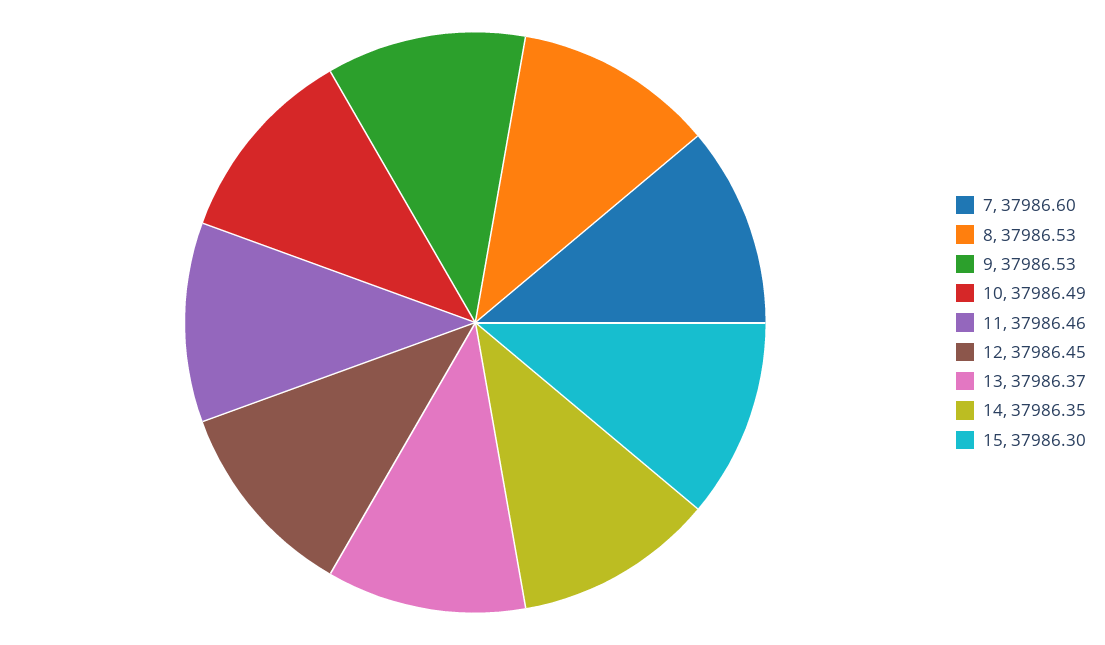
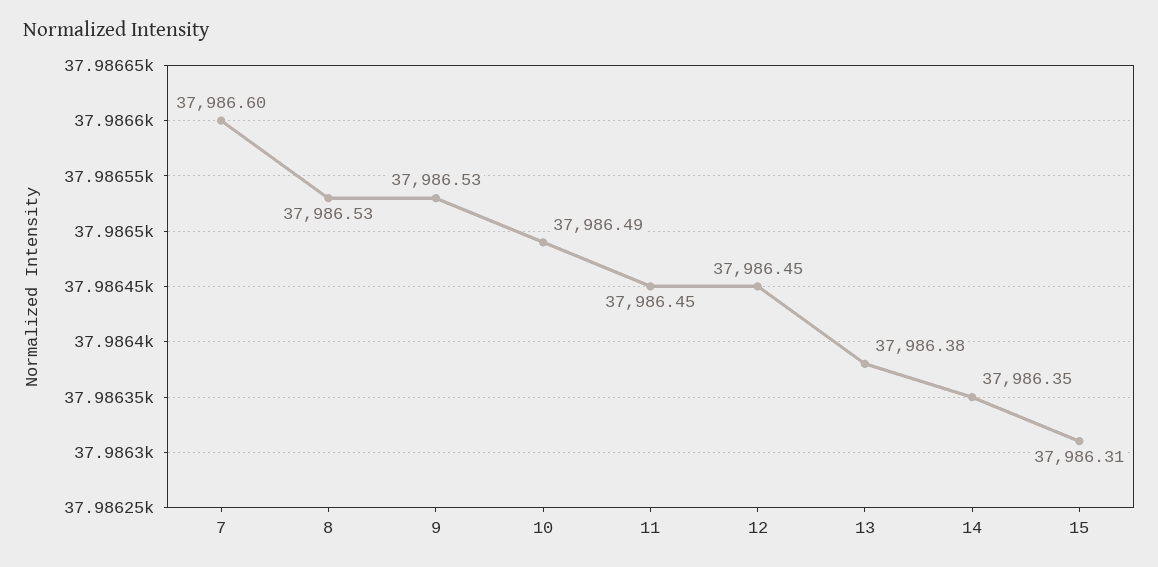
11: 37986.46 -> 37986.45
13: 37986.37 -> 37986.38
15: 37986.3 -> 37986.31

